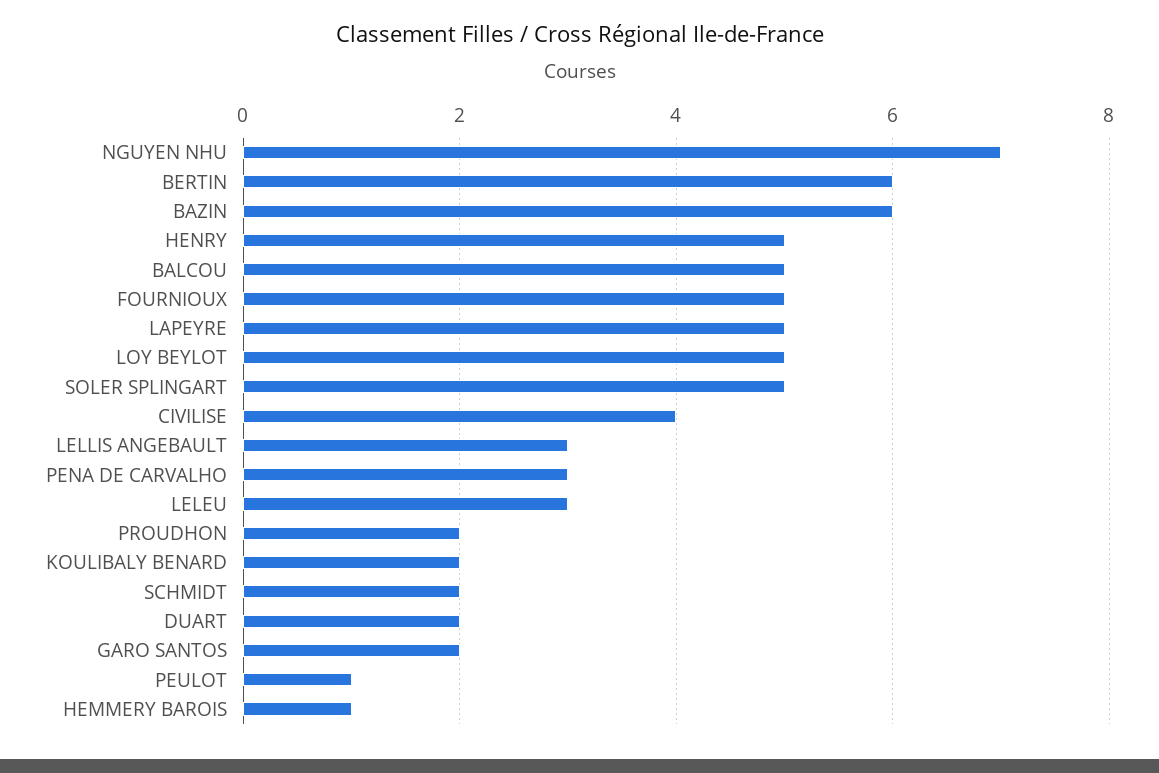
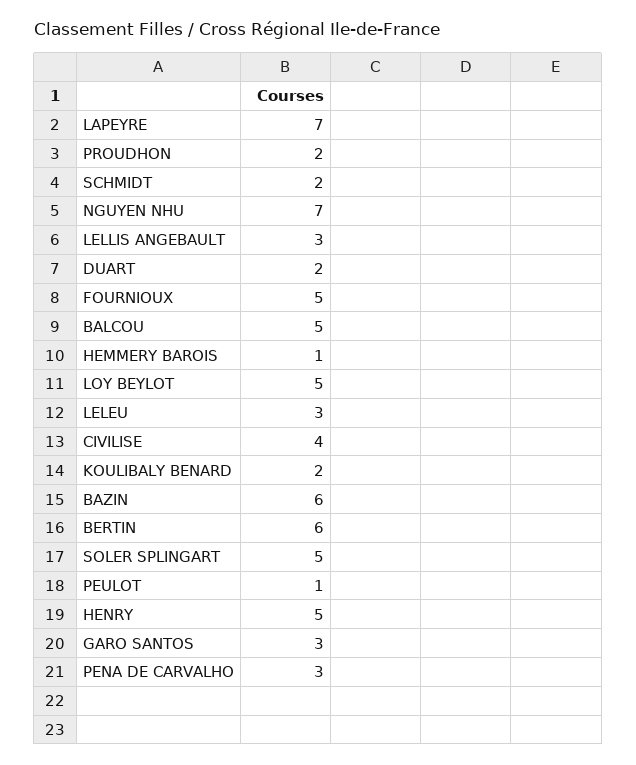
LAPEYRE: 5 -> 7
GARO SANTOS: 2 -> 3

